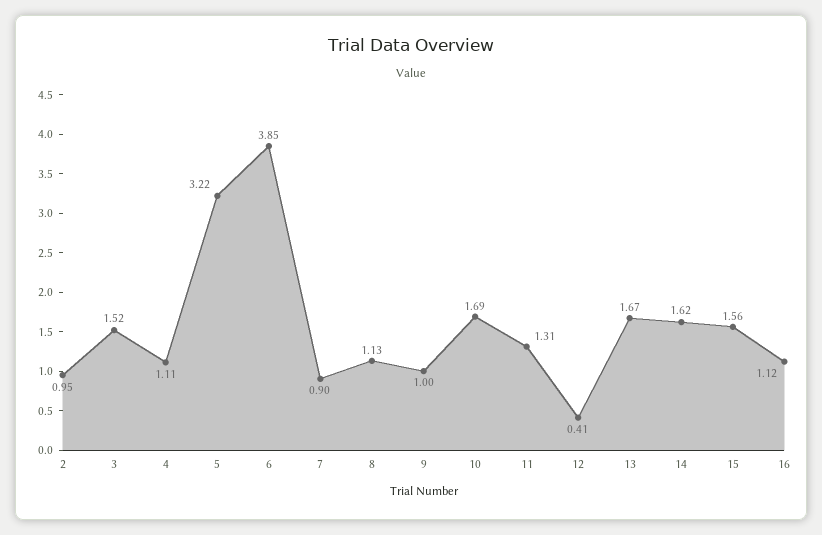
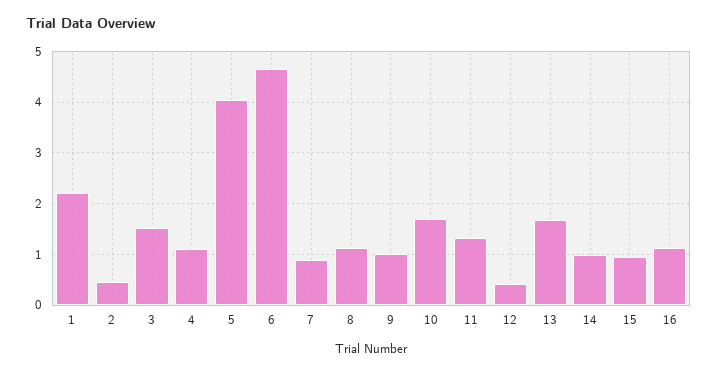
2: 0.95 -> 0.4
5: 3.22 -> 4
6: 3.85 -> 4.6
14: 1.62 -> 1
15: 1.56 -> 1
1: none -> 2.2

